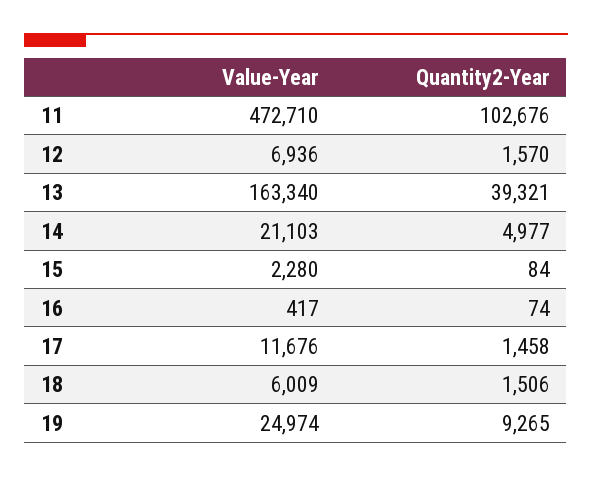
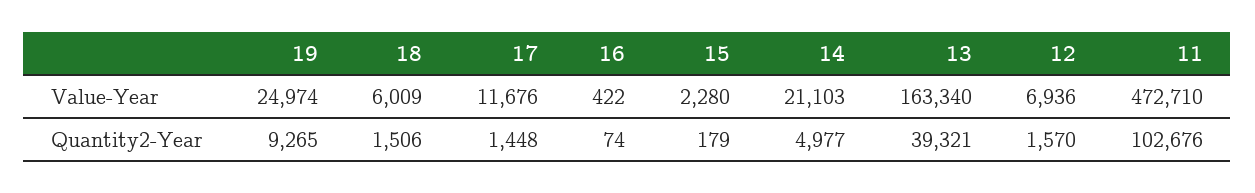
Quantity2-Year, 15: 84 -> 179
Value-Year, 16: 417 -> 422
Quantity2-Year, 17: 1458 -> 1448

